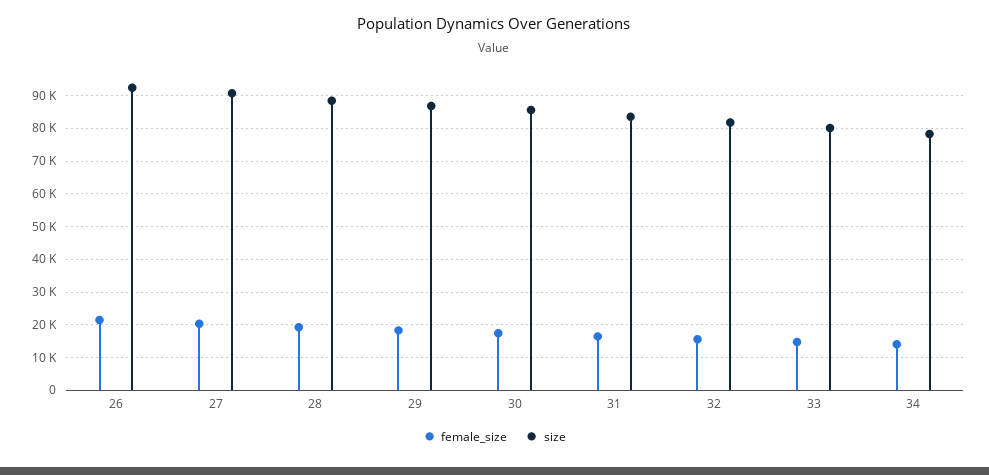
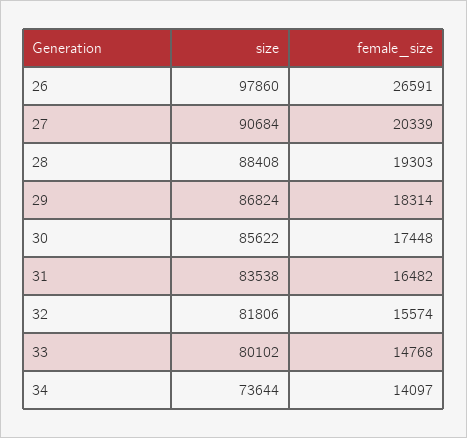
female_size, 26: 22000 -> 26591
size, 26: 92000 -> 97860
size, 34: 78000 -> 73644

